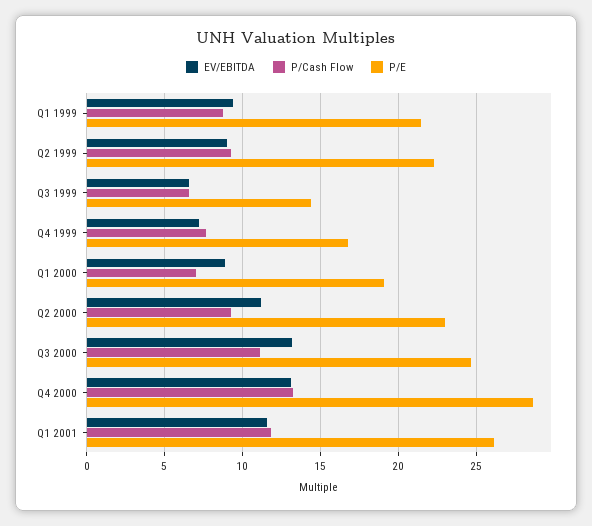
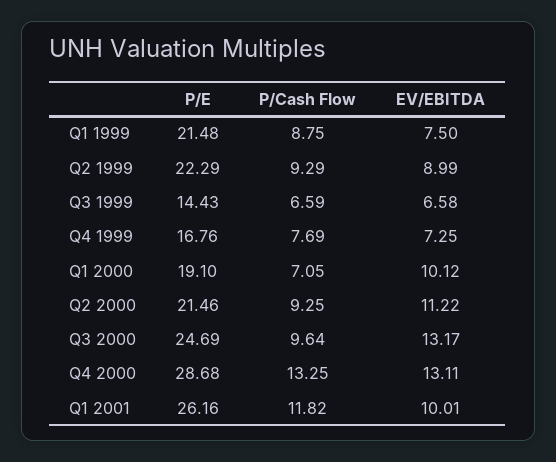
EV/EBITDA, Q1 1999: 9.5 -> 7.5
EV/EBITDA, Q1 2000: 9 -> 10.12
P/E, Q2 2000: 23 -> 21.46
P/Cash Flow, Q3 2000: 11 -> 9.64
EV/EBITDA, Q1 2001: 11.5 -> 10.01

